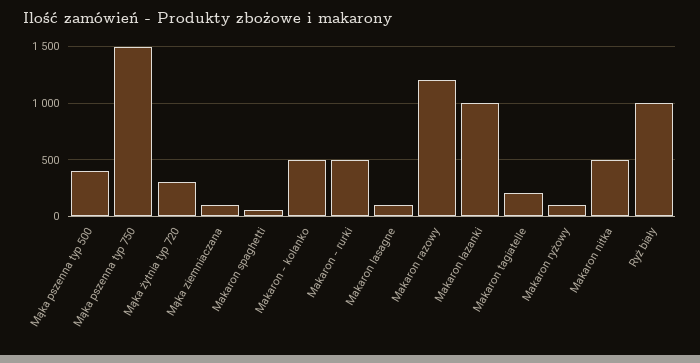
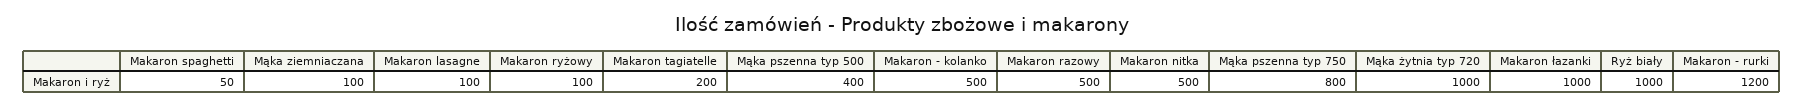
Mąka pszenna typ 750: 1500 -> 800
Mąka żytnia typ 720: 300 -> 1000
Makaron - rurki: 500 -> 1200
Makaron razowy: 1200 -> 500

